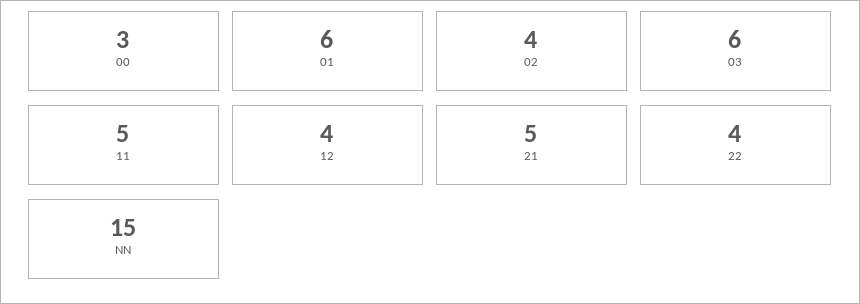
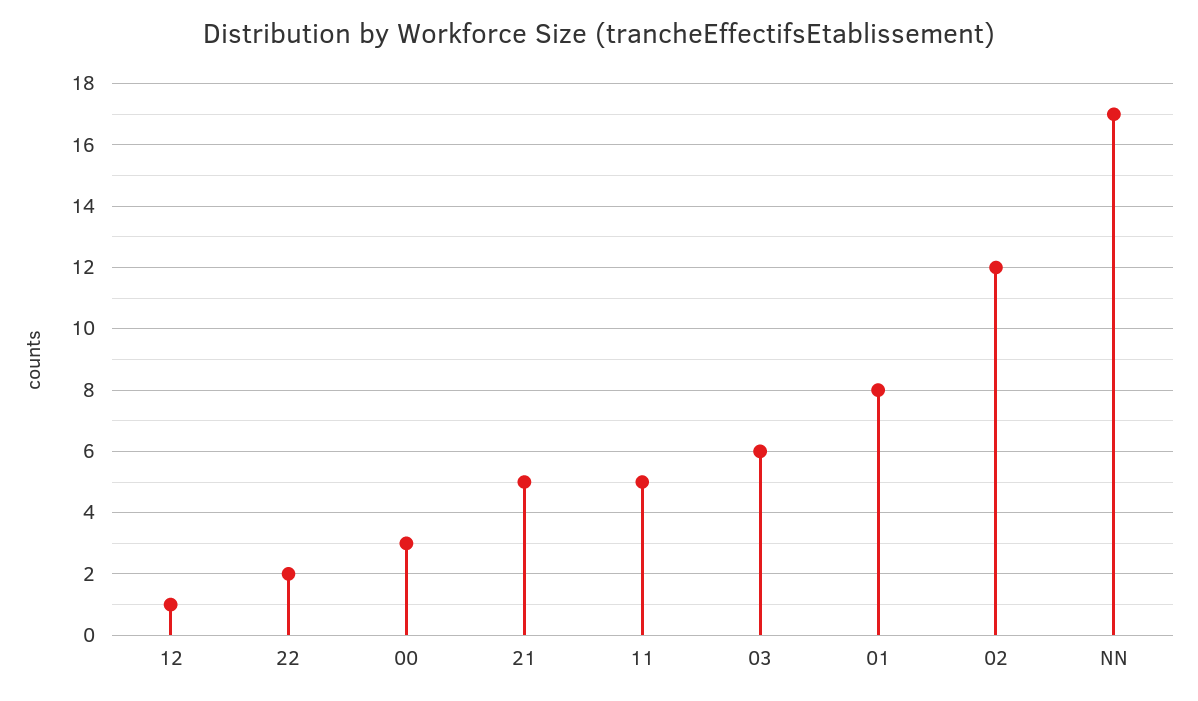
01: 6 -> 8
02: 4 -> 12
12: 4 -> 1
22: 4 -> 2
NN: 15 -> 17

